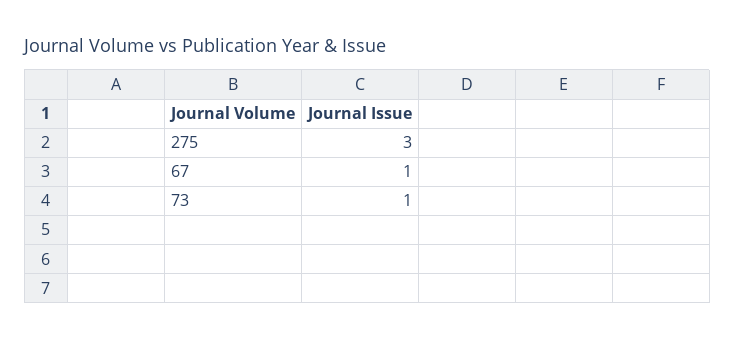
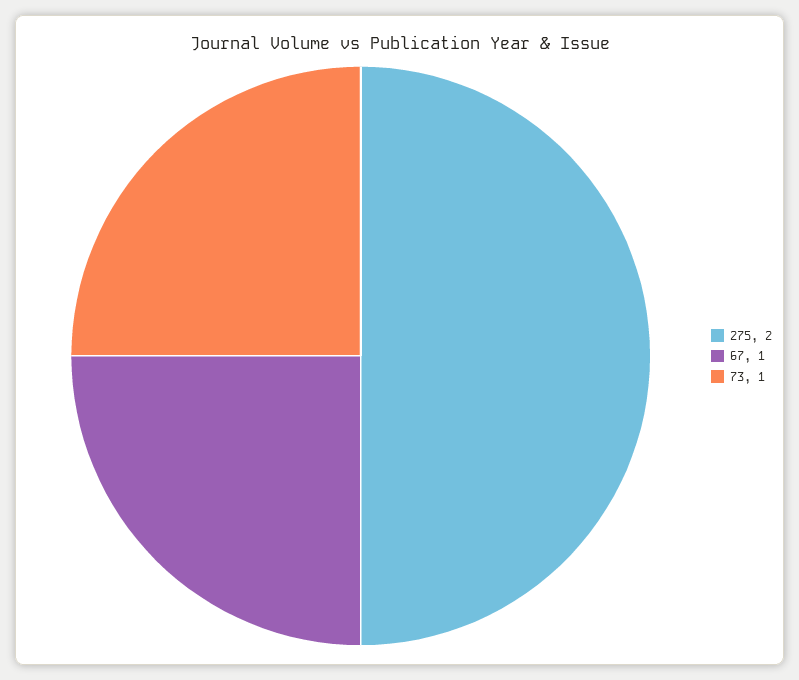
275: 3 -> 2

